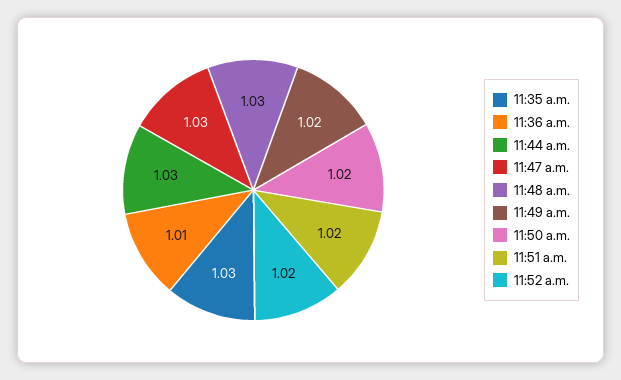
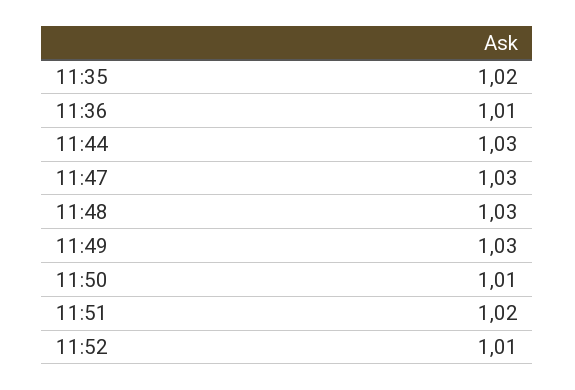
11:35 a.m.: 1.03 -> 1.02
11:49 a.m.: 1.02 -> 1.03
11:50 a.m.: 1.02 -> 1.01
11:52 a.m.: 1.02 -> 1.01

